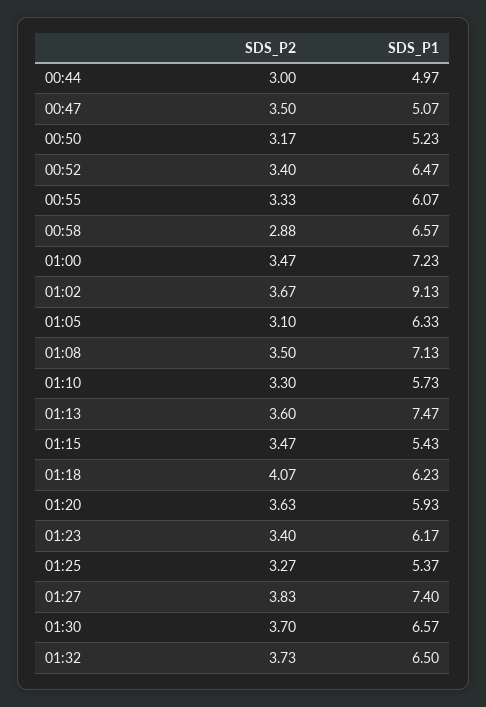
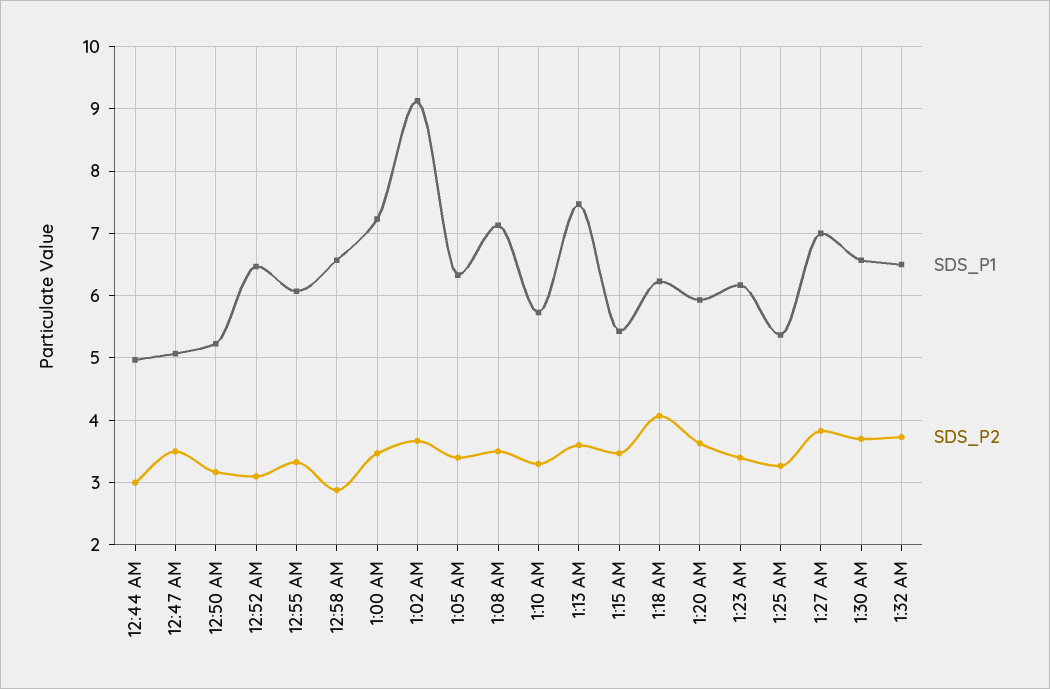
SDS_P2, 00:52: 3.4 -> 3.1
SDS_P2, 01:05: 3.1 -> 3.4
SDS_P1, 01:27: 7.4 -> 7

